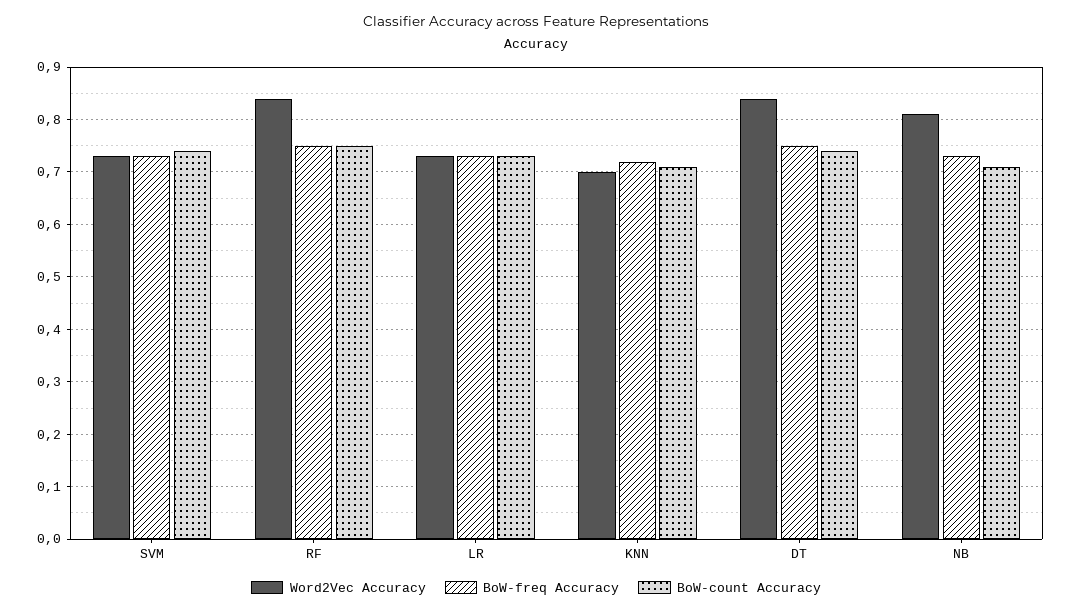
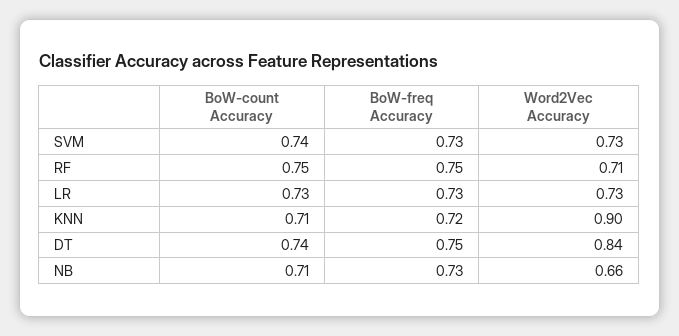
Word2Vec Accuracy, RF: 0.85 -> 0.71
Word2Vec Accuracy, KNN: 0.7 -> 0.9
Word2Vec Accuracy, NB: 0.8 -> 0.66

